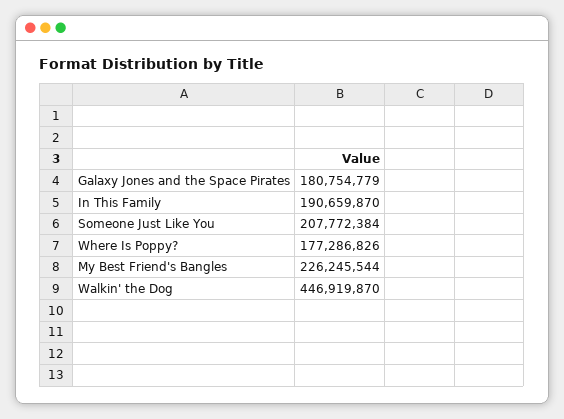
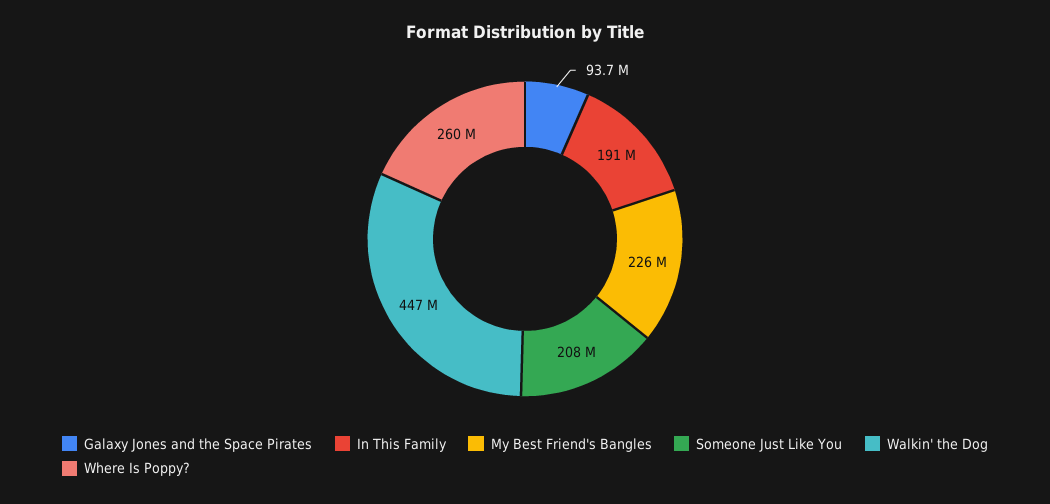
Galaxy Jones and the Space Pirates: 180754779 -> 93700000
Where Is Poppy?: 177286826 -> 260000000

